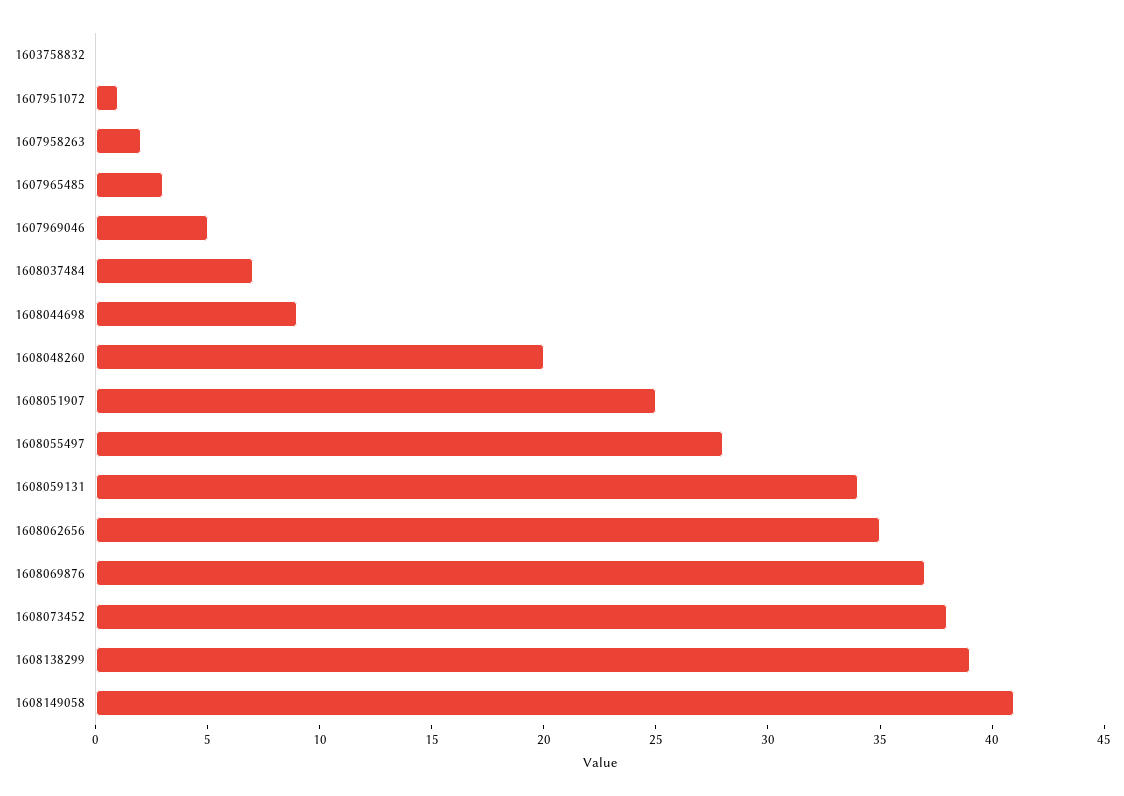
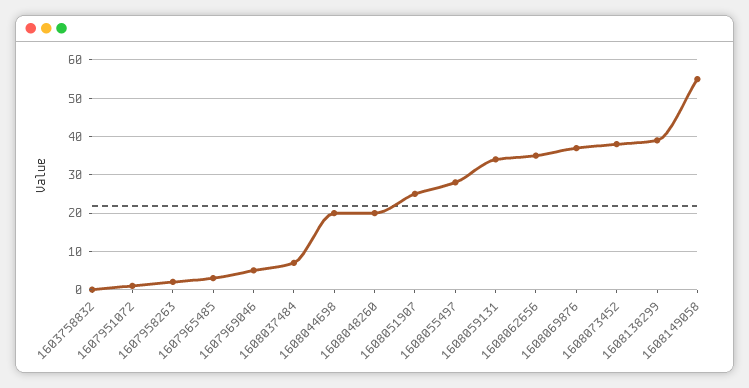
1608044698: 9 -> 20
1608149058: 41 -> 55

